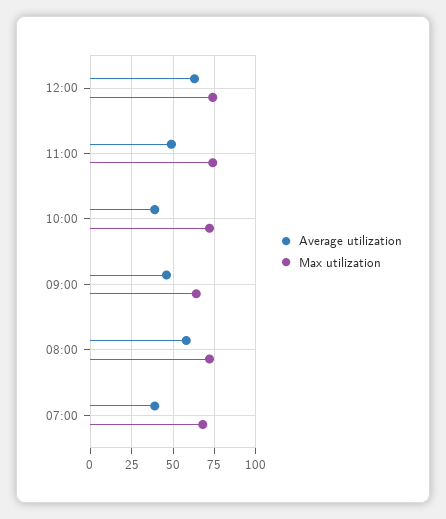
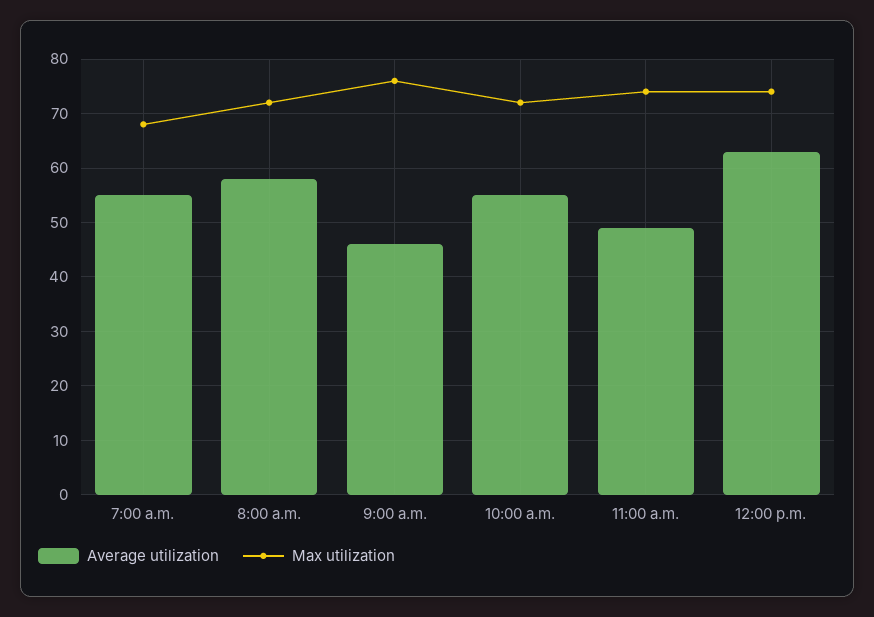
Average utilization, 10:00: 40 -> 55
Max utilization, 09:00: 65 -> 75
Average utilization, 07:00: 40 -> 55

